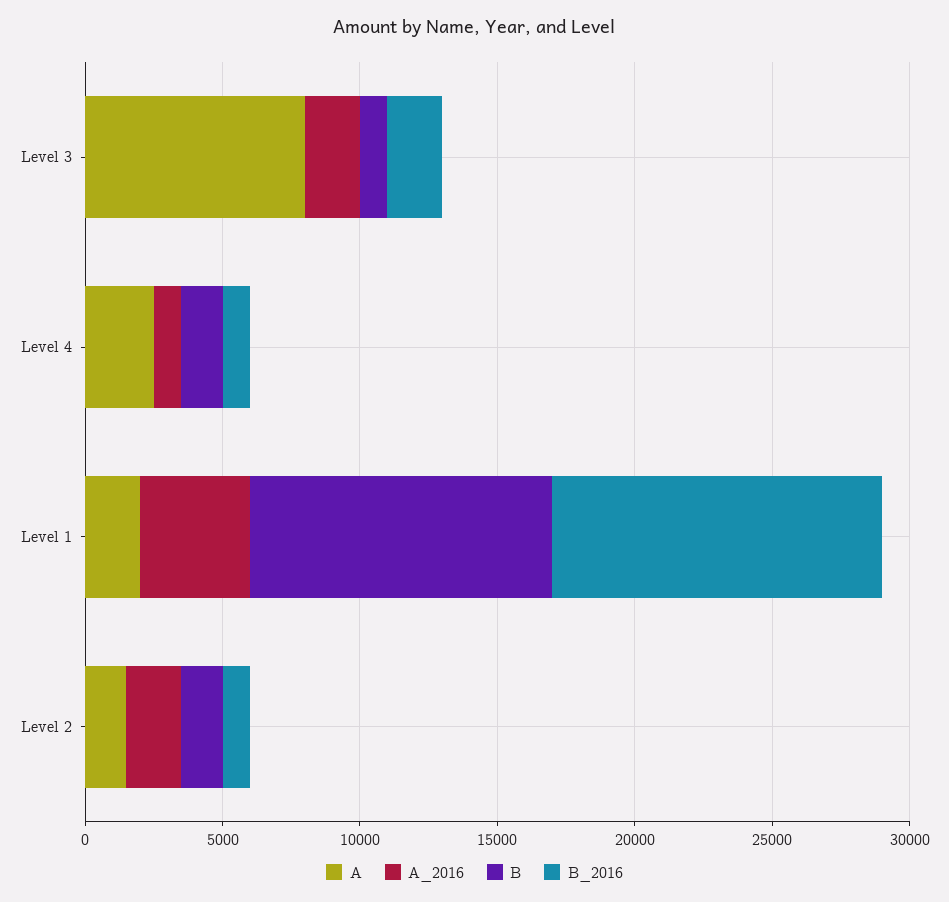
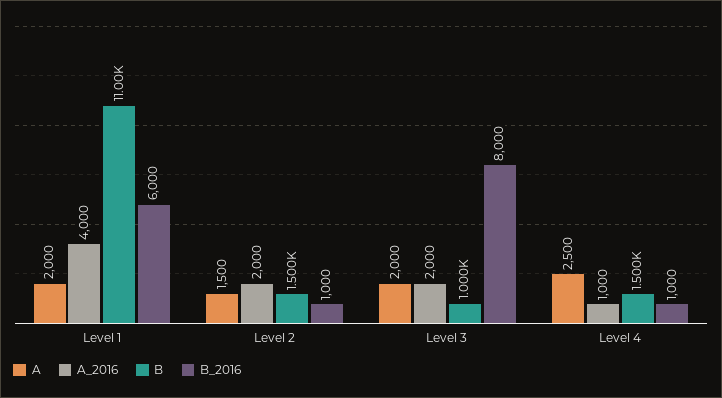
A, Level 3: 8000 -> 2000
B_2016, Level 3: 2000 -> 8000
B_2016, Level 1: 12000 -> 6000

